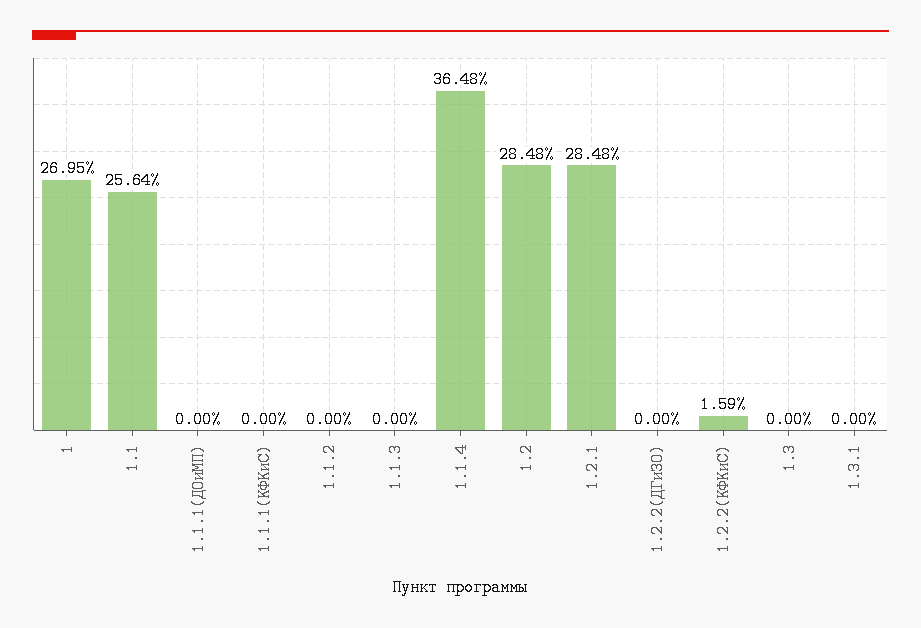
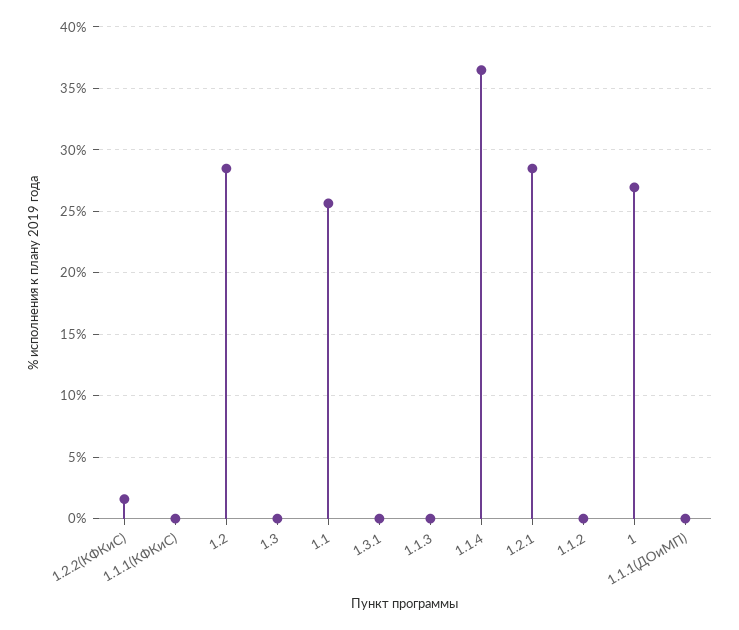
1.2.2(ДГиЗО): 0 -> none

